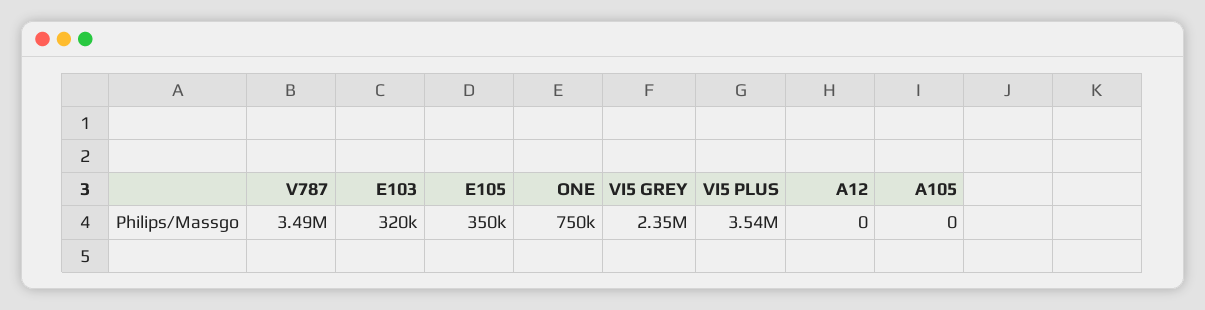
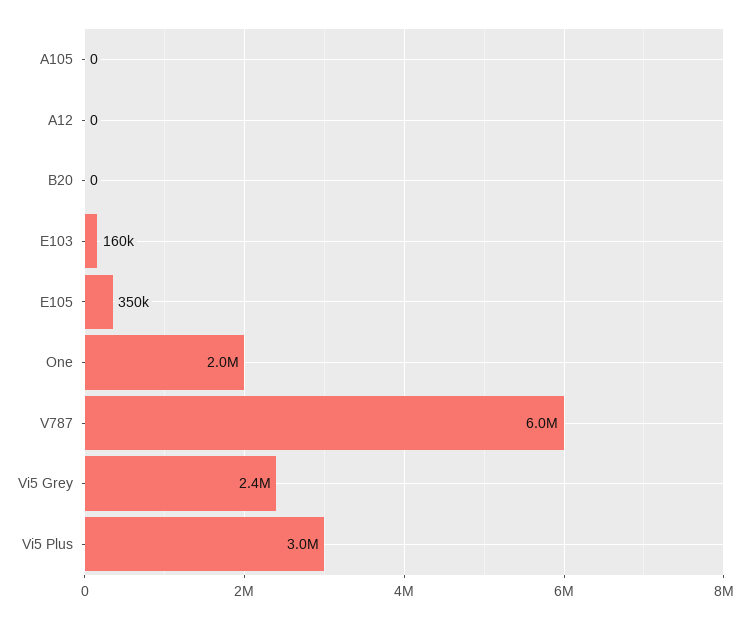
V787: 3490000 -> 6000000
E103: 320000 -> 160000
ONE: 750000 -> 2000000
VI5 PLUS: 3540000 -> 3000000
B20: none -> 0

